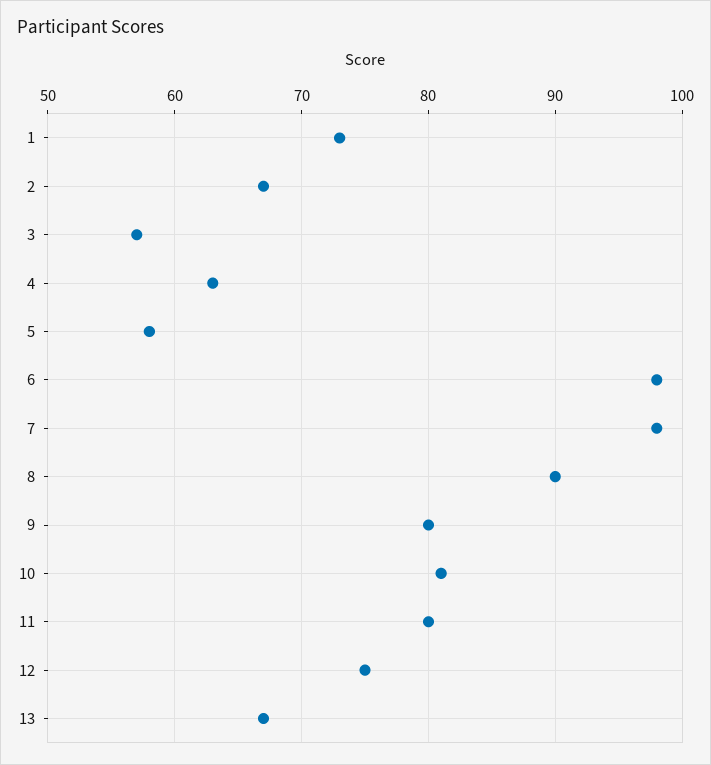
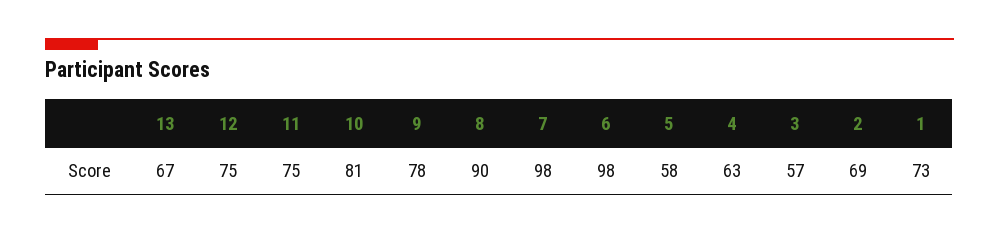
2: 67 -> 69
9: 80 -> 78
11: 80 -> 75

